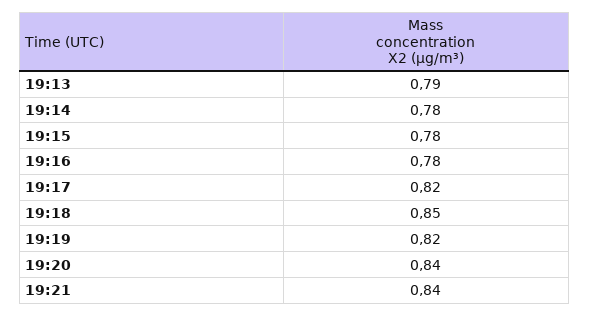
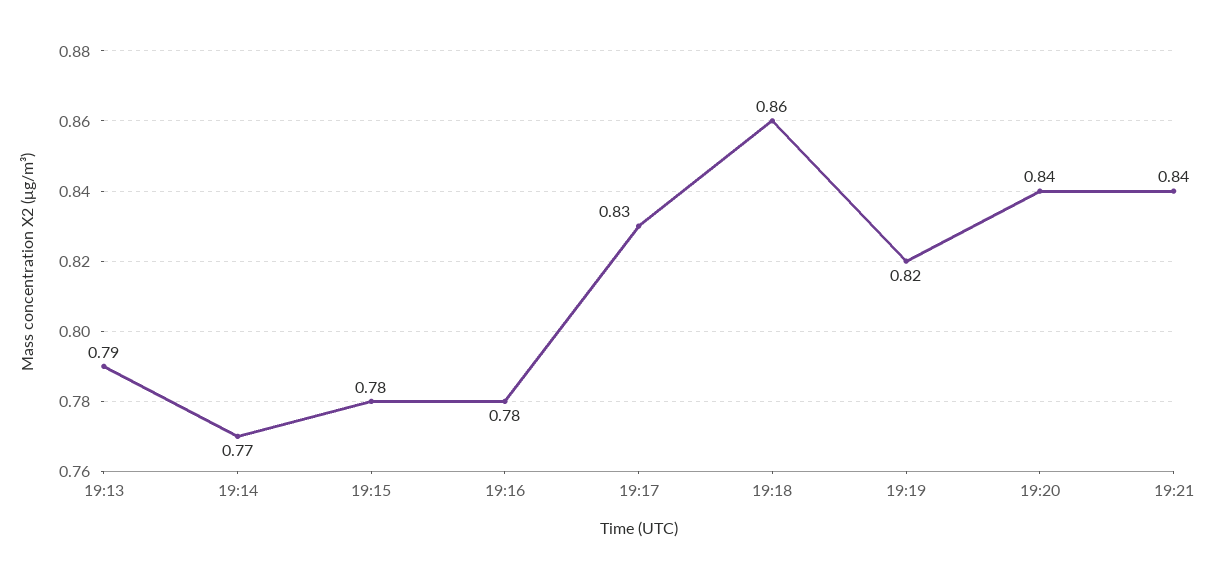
19:14: 0.78 -> 0.77
19:17: 0.82 -> 0.83
19:18: 0.85 -> 0.86

